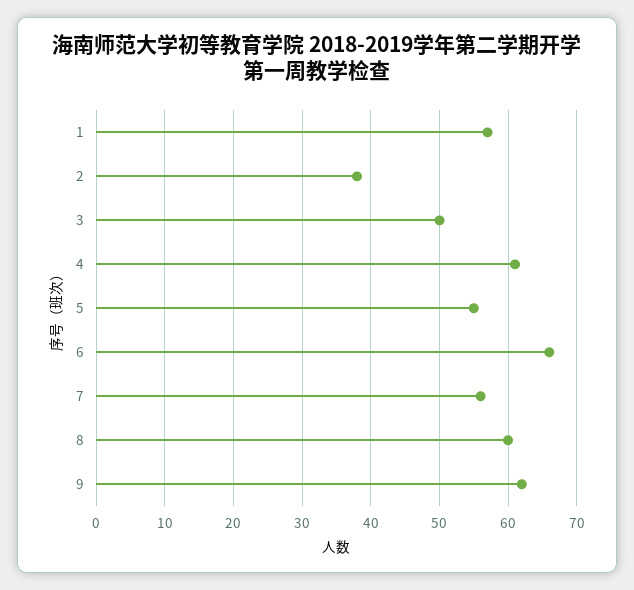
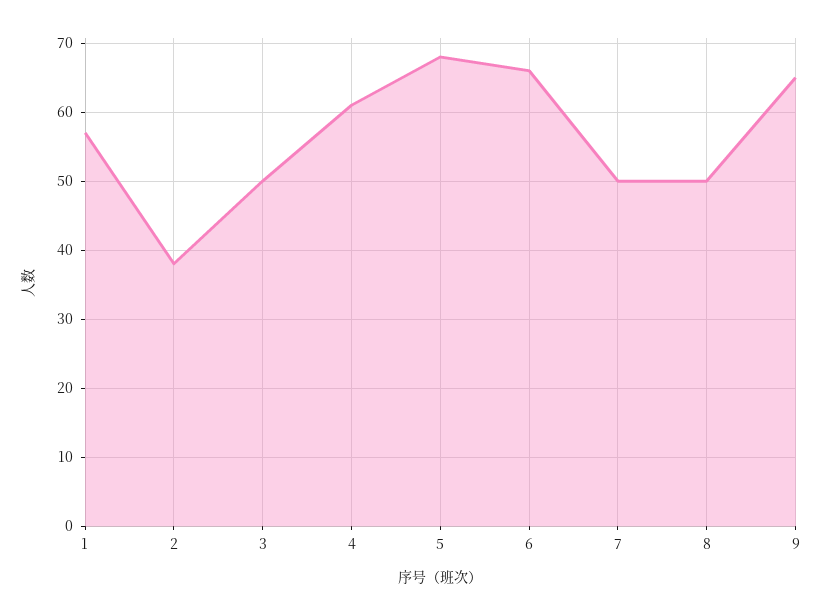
5: 55 -> 68
7: 56 -> 50
8: 60 -> 50
9: 62 -> 65

